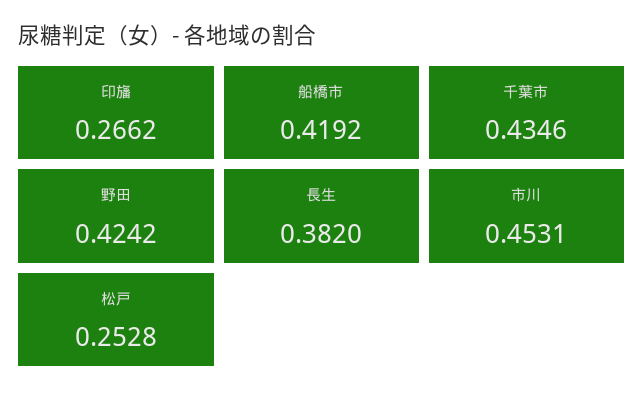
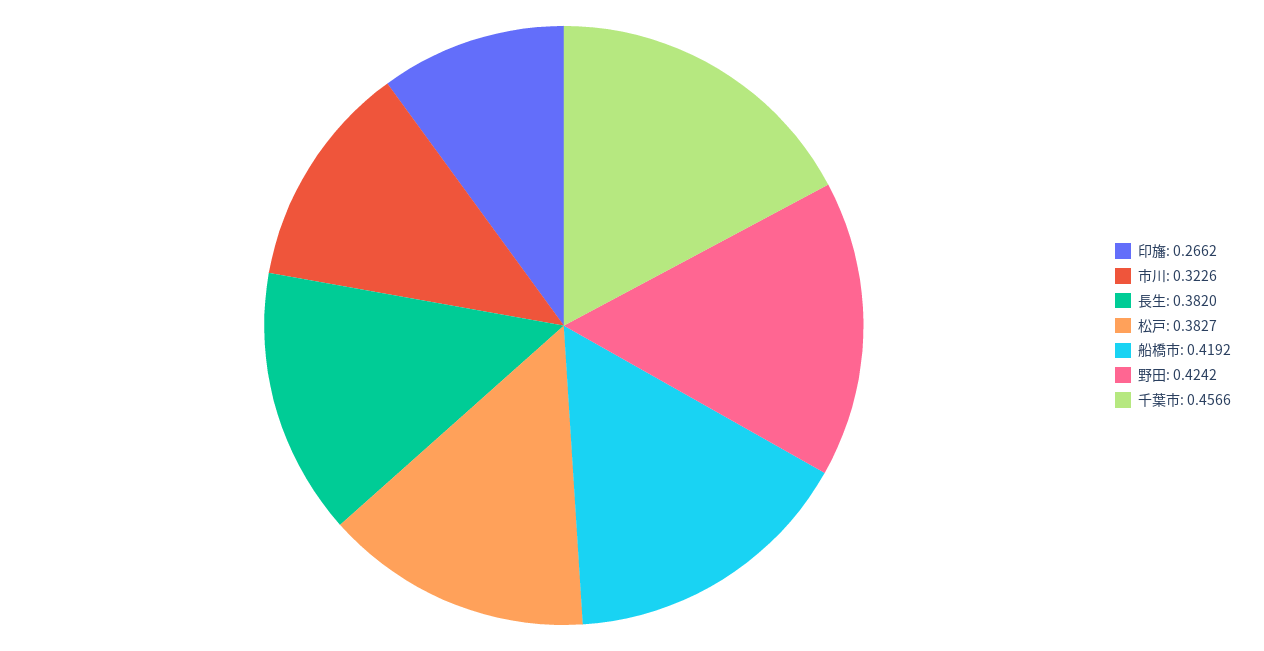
千葉市: 0.4346 -> 0.4566
市川: 0.4531 -> 0.3226
松戸: 0.2528 -> 0.3827

